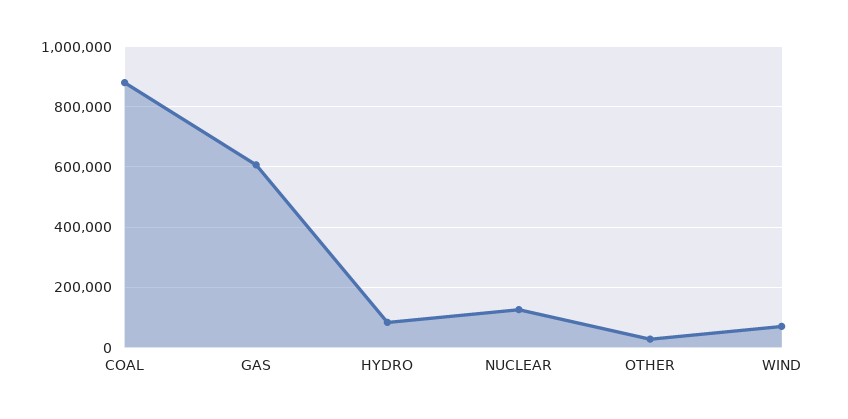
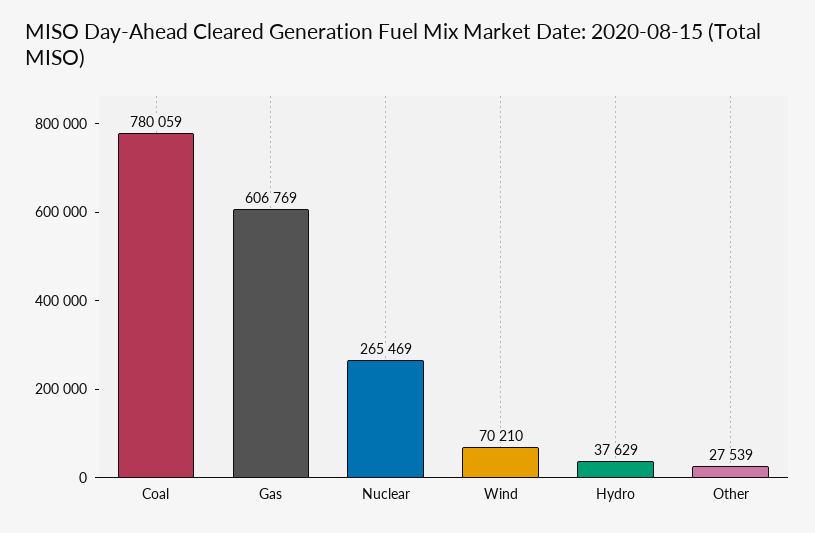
COAL: 880000 -> 780059
HYDRO: 80000 -> 37629
NUCLEAR: 120000 -> 265469

